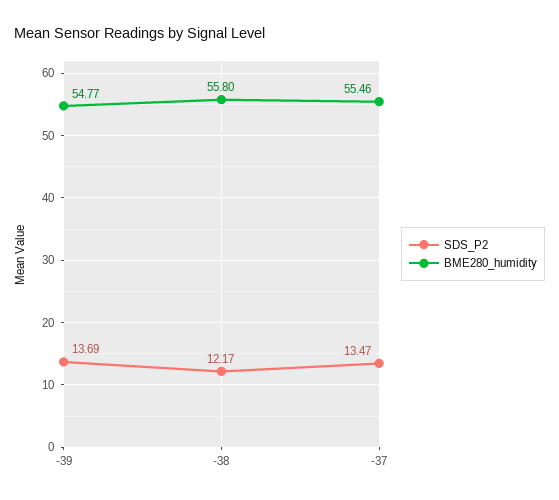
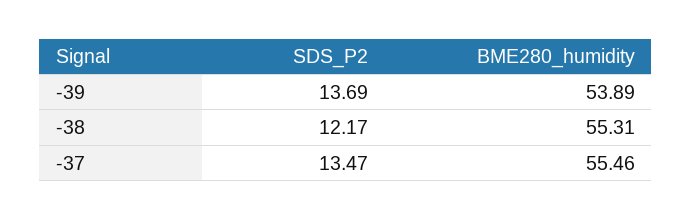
BME280_humidity, -39: 54.77 -> 53.89
BME280_humidity, -38: 55.8 -> 55.31

